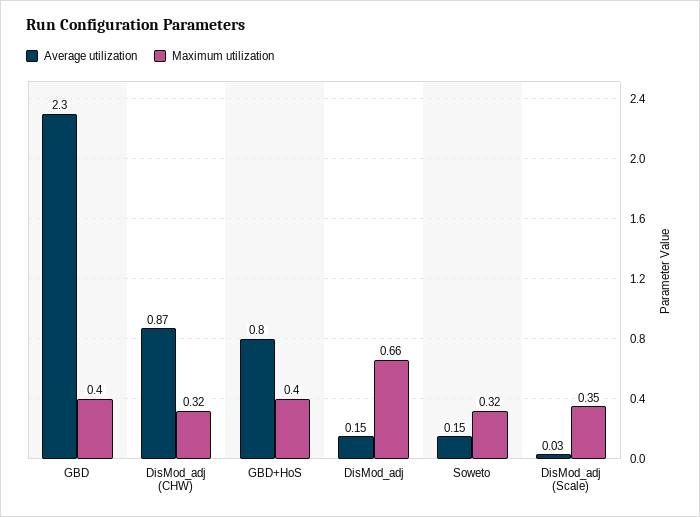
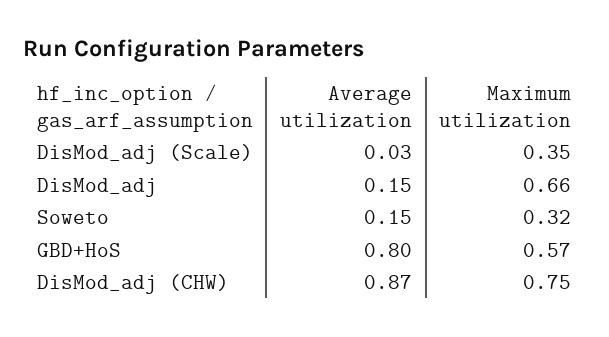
Average utilization, GBD: 2.3 -> none
Maximum utilization, GBD: 0.4 -> none
Maximum utilization, DisMod_adj (CHW): 0.32 -> 0.75
Maximum utilization, GBD+HoS: 0.4 -> 0.57

